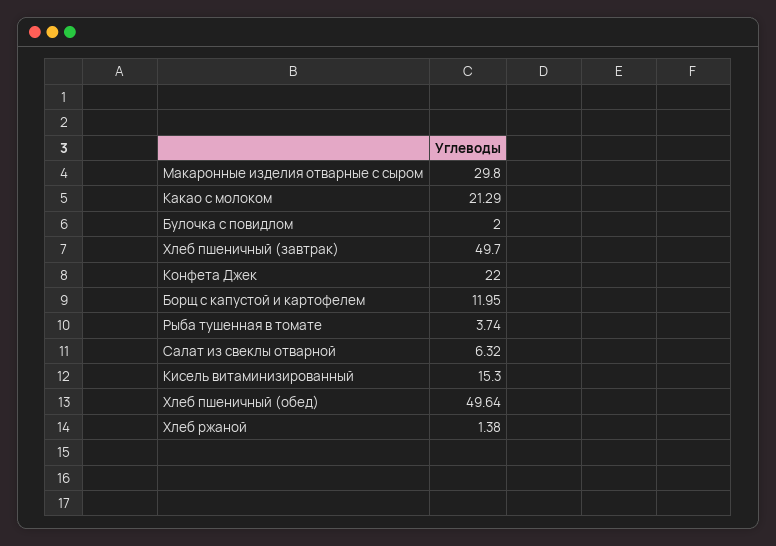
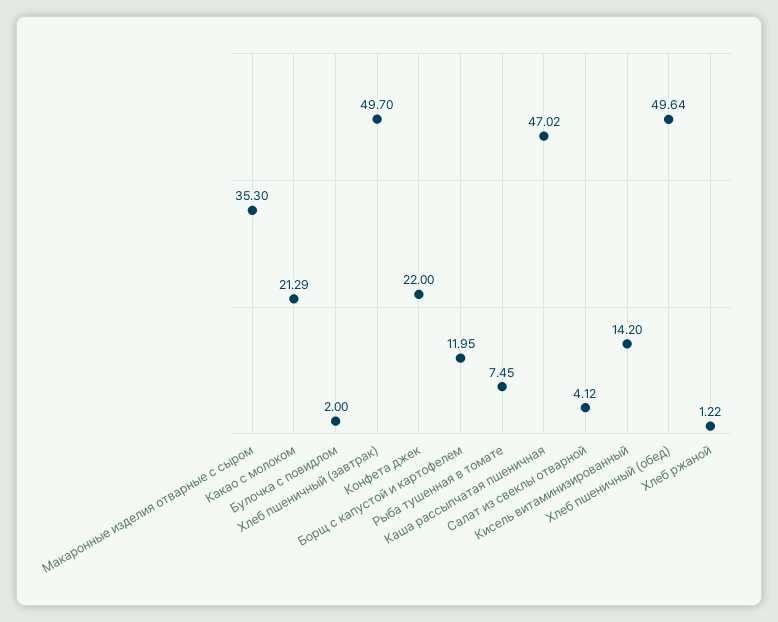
Макаронные изделия отварные с сыром: 29.8 -> 35.3
Рыба тушенная в томате: 3.74 -> 7.45
Салат из свеклы отварной: 6.32 -> 4.12
Кисель витаминизированный: 15.3 -> 14.2
Хлеб ржаной: 1.38 -> 1.22
Каша рассыпчатая пшеничная: none -> 47.02

